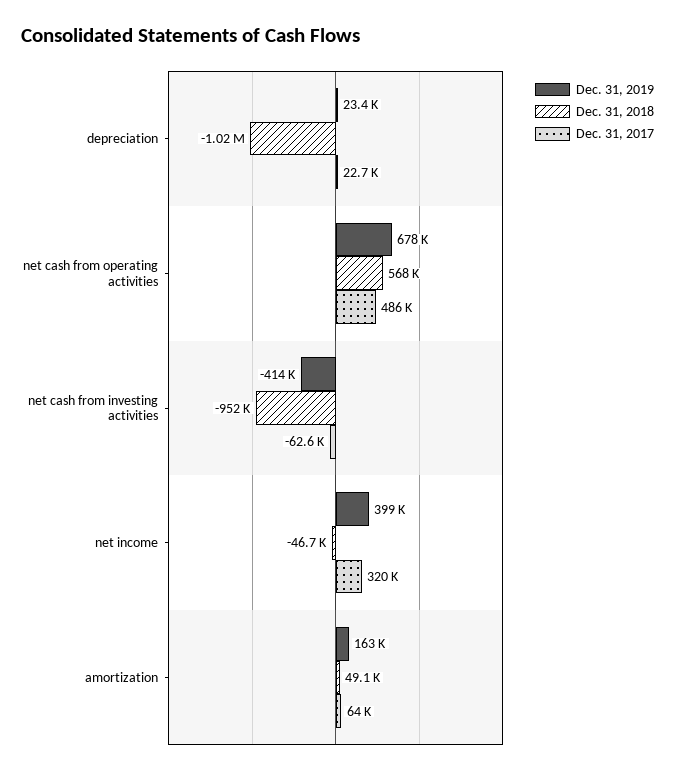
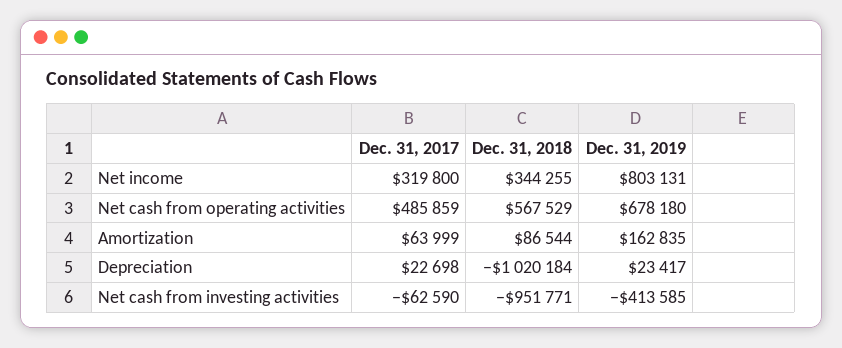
Dec. 31, 2019, net income: 399000 -> 803131
Dec. 31, 2018, net income: -46700 -> 344255
Dec. 31, 2018, amortization: 49100 -> 86544

